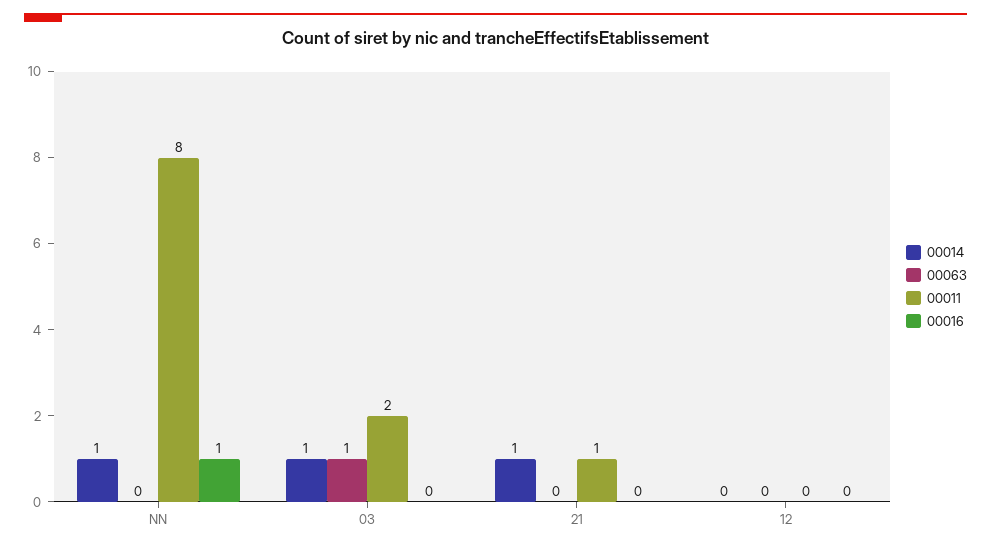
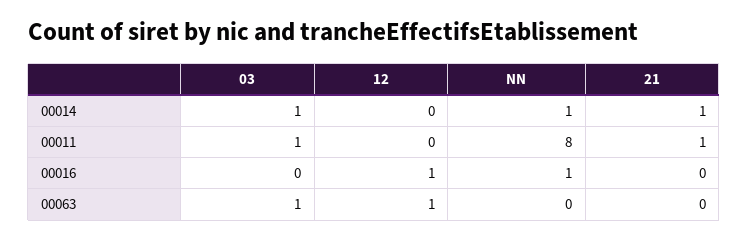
00011, 03: 2 -> 1
00063, 12: 0 -> 1
00016, 12: 0 -> 1

